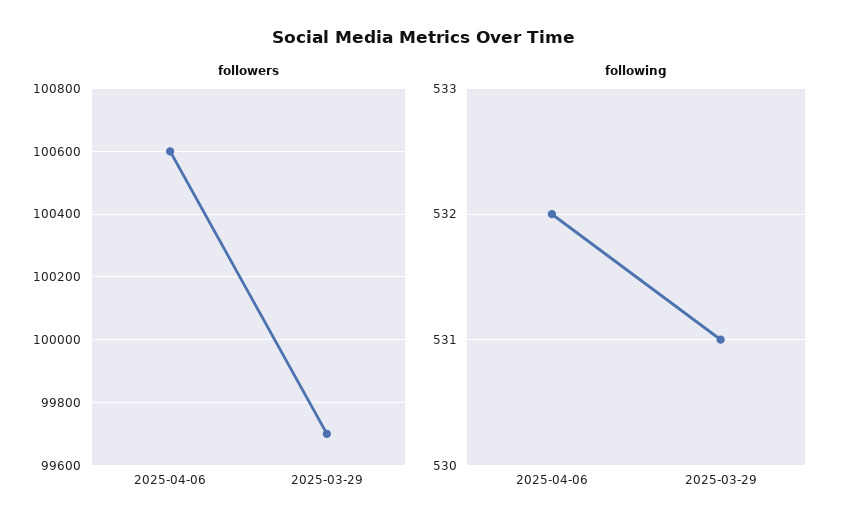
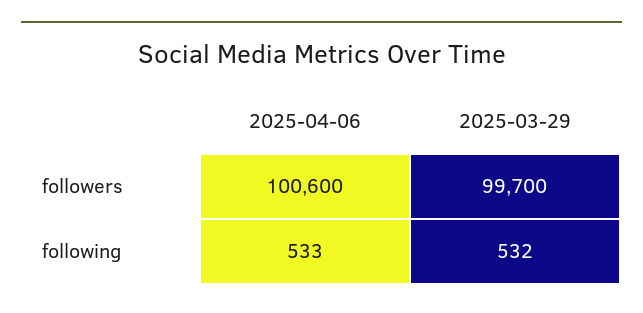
following, 2025-04-06: 532 -> 533
following, 2025-03-29: 531 -> 532

